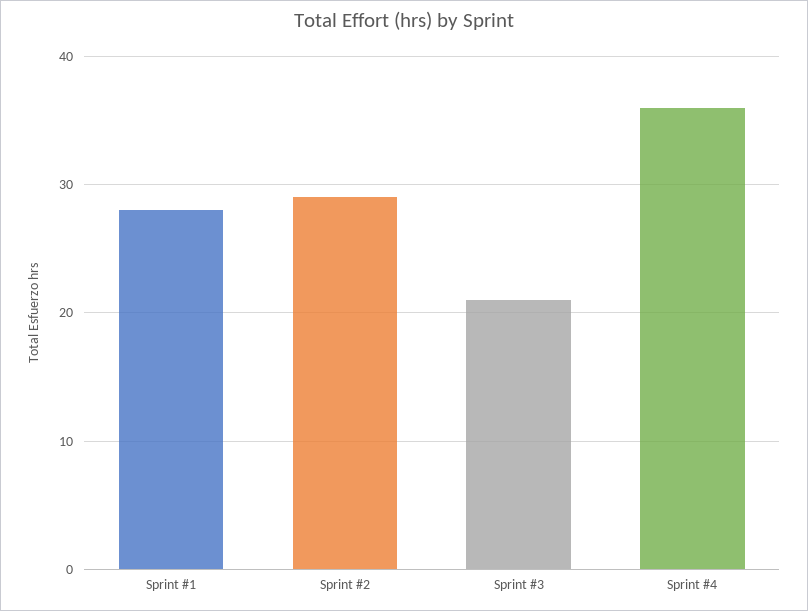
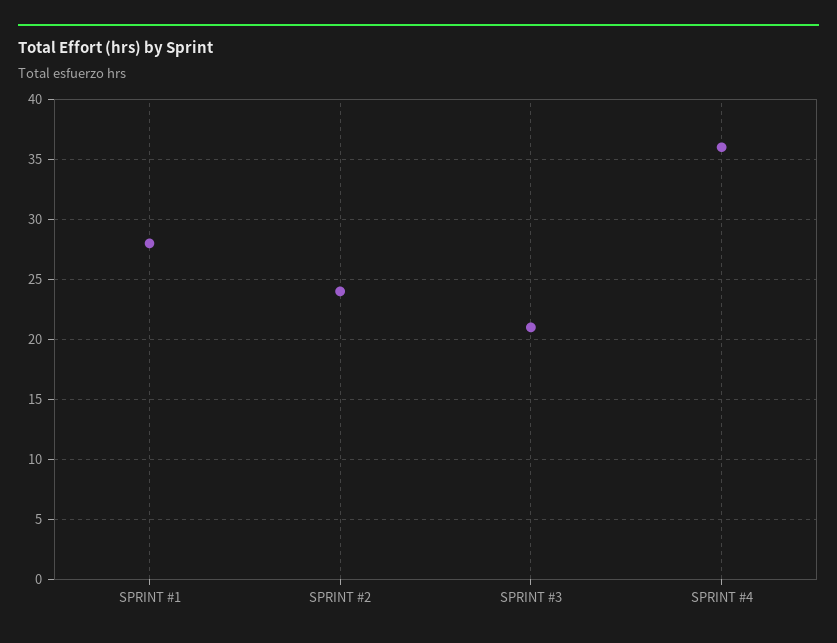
Sprint #2: 29 -> 24

